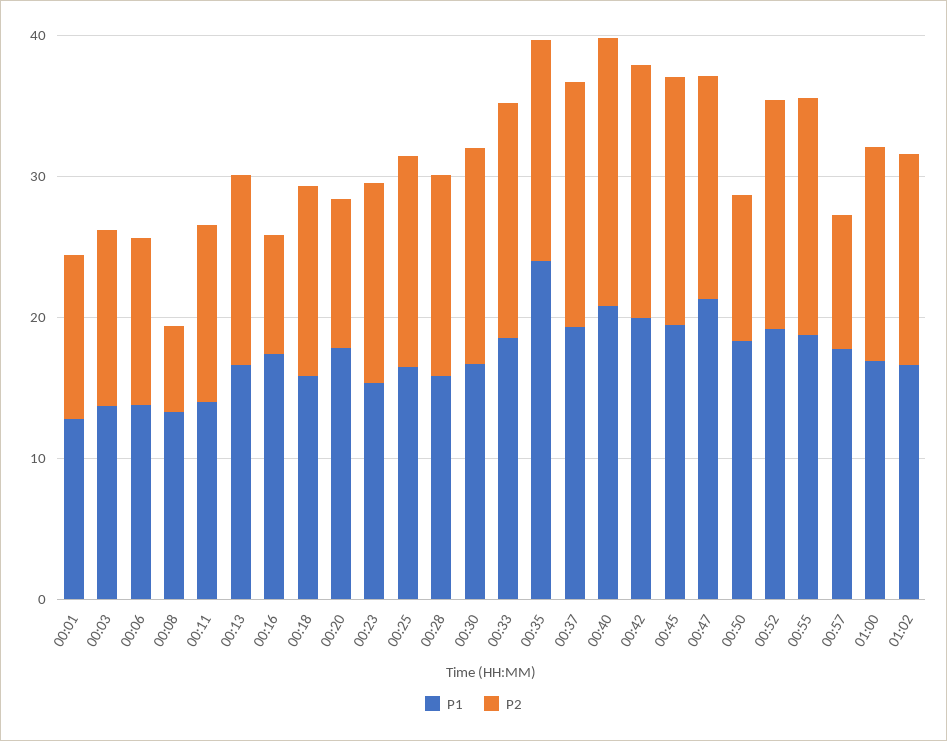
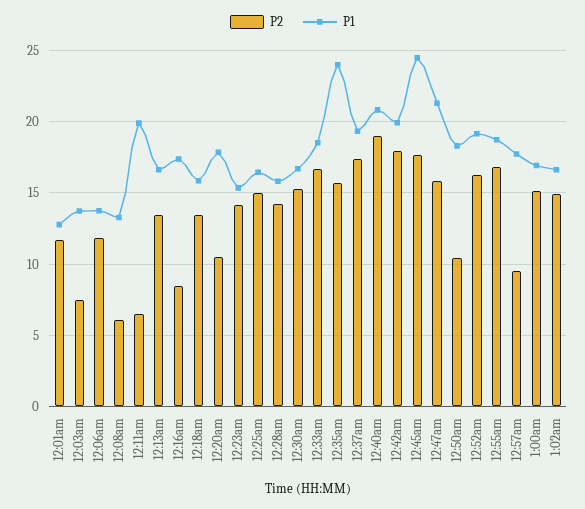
P2, 00:03: 12 -> 7.5
P1, 00:11: 14 -> 20
P2, 00:11: 12 -> 6.5
P1, 00:45: 20 -> 24.5

